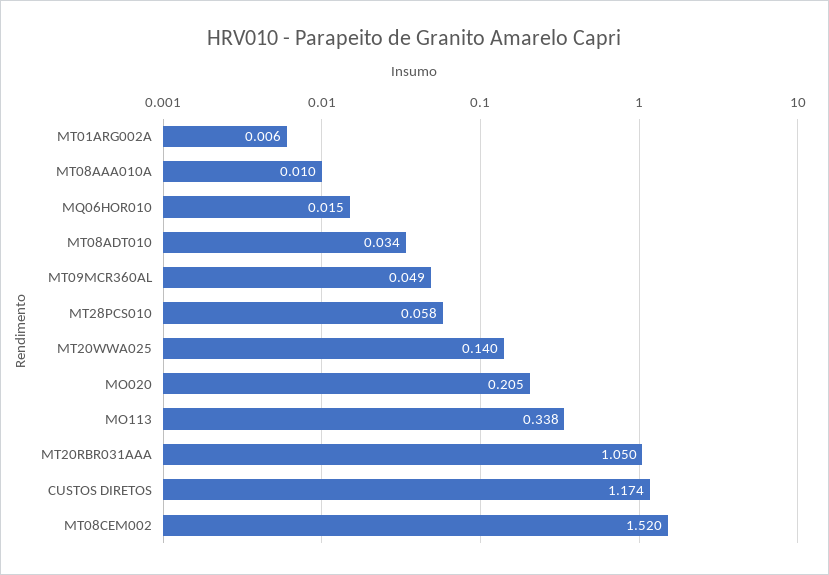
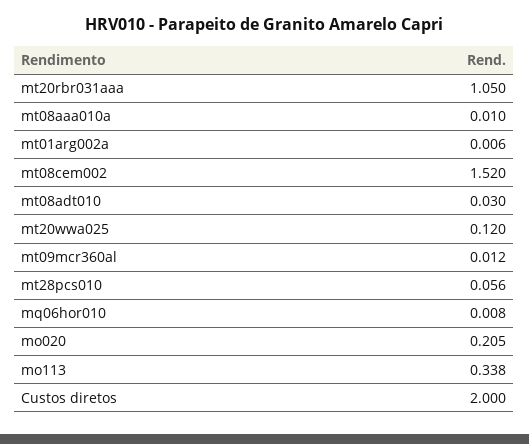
MQ06HOR010: 0.015 -> 0.008
MT08ADT010: 0.034 -> 0.03
MT09MCR360AL: 0.049 -> 0.012
MT28PCS010: 0.058 -> 0.056
MT20WWA025: 0.14 -> 0.12
CUSTOS DIRETOS: 1.174 -> 2

